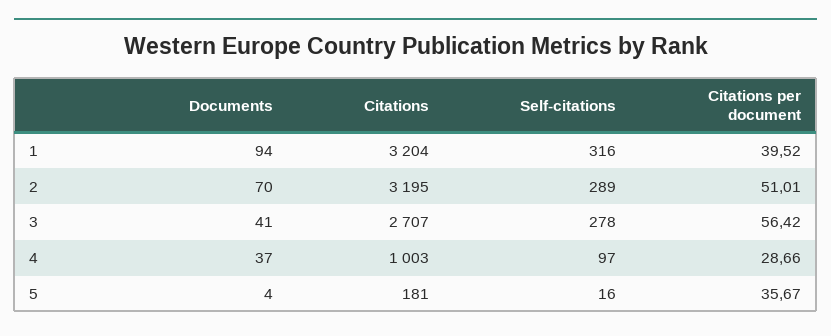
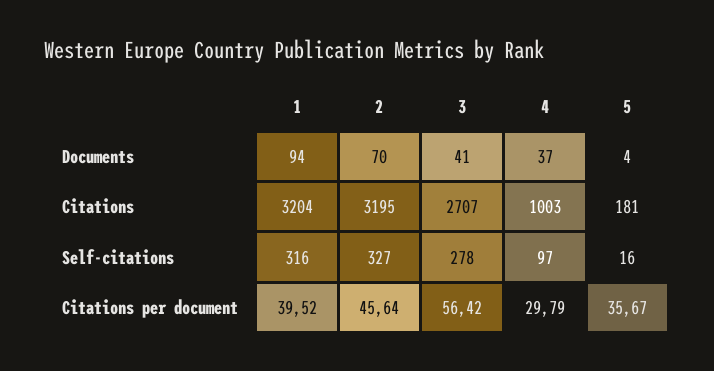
Self-citations, 2: 289 -> 327
Citations per document, 2: 51.01 -> 45.64
Citations per document, 4: 28.66 -> 29.79

